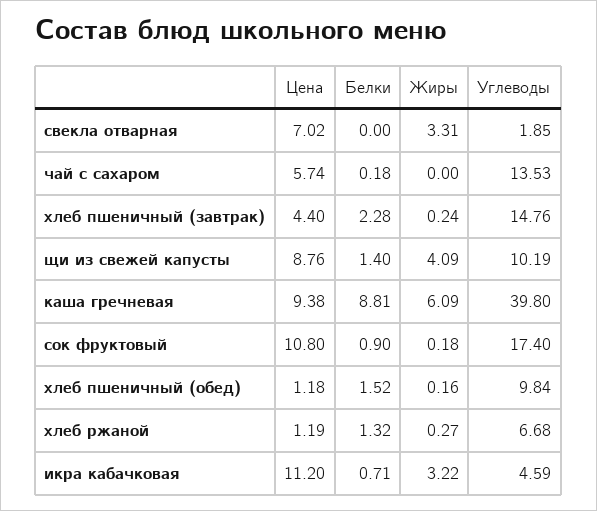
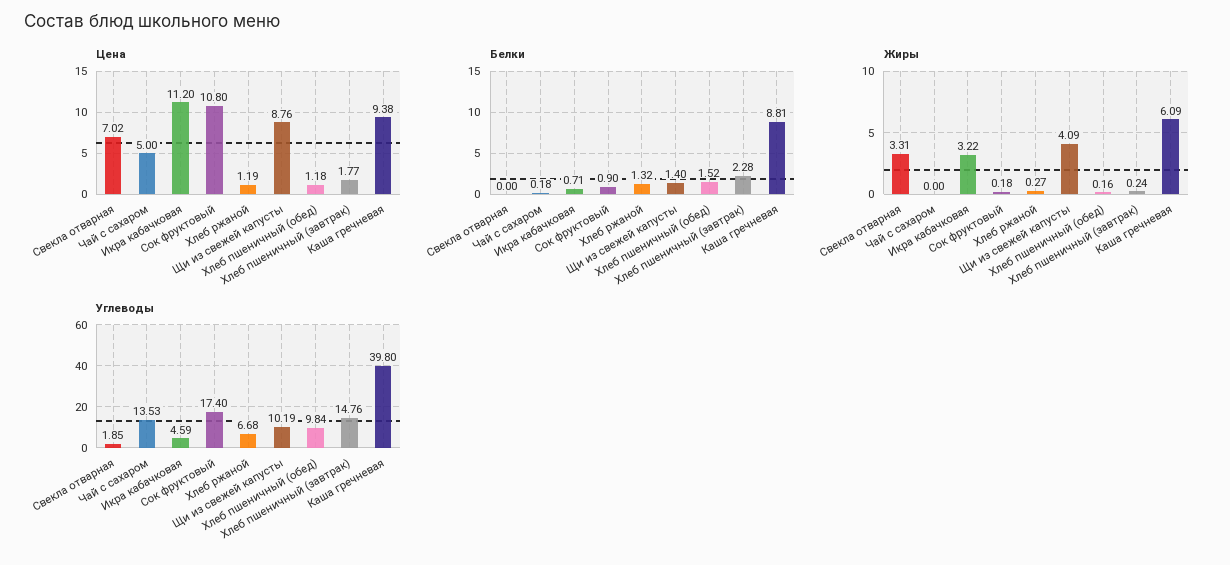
Цена, чай с сахаром: 5.74 -> 5
Цена, хлеб пшеничный (завтрак): 4.4 -> 1.77

